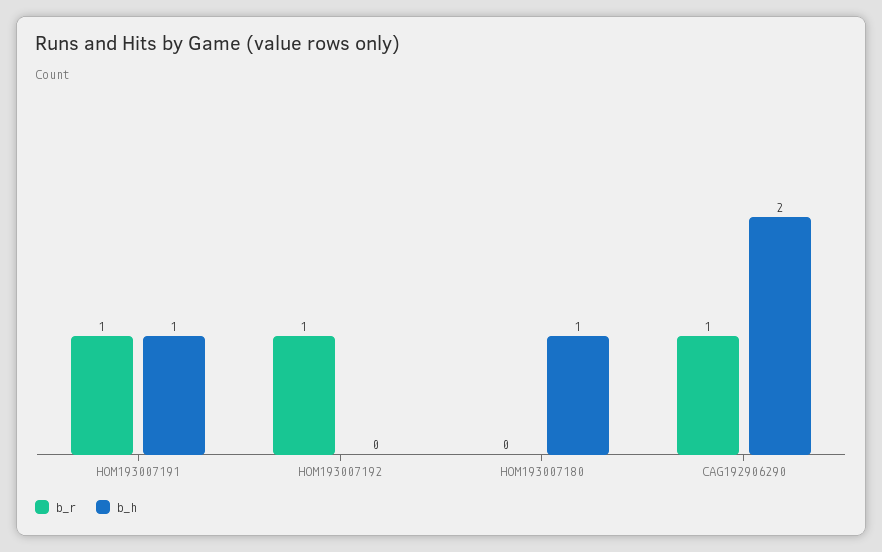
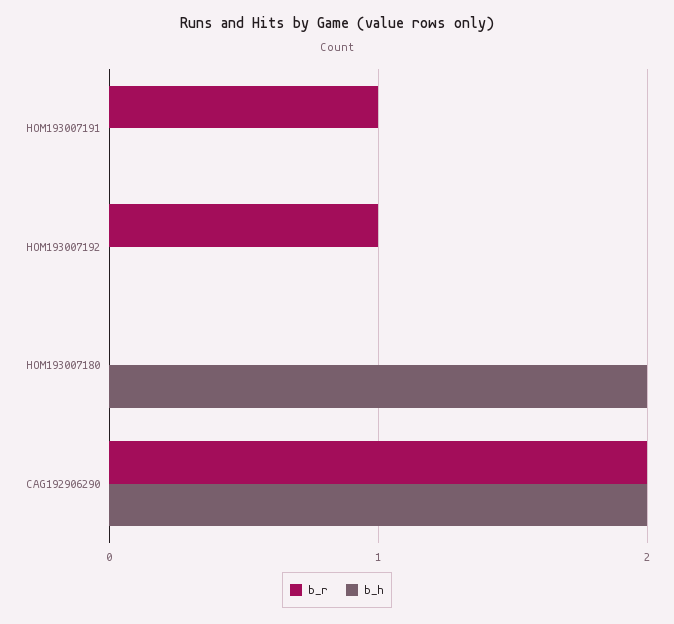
b_h, HOM193007191: 1 -> 0
b_h, HOM193007180: 1 -> 2
b_r, CAG192906290: 1 -> 2

